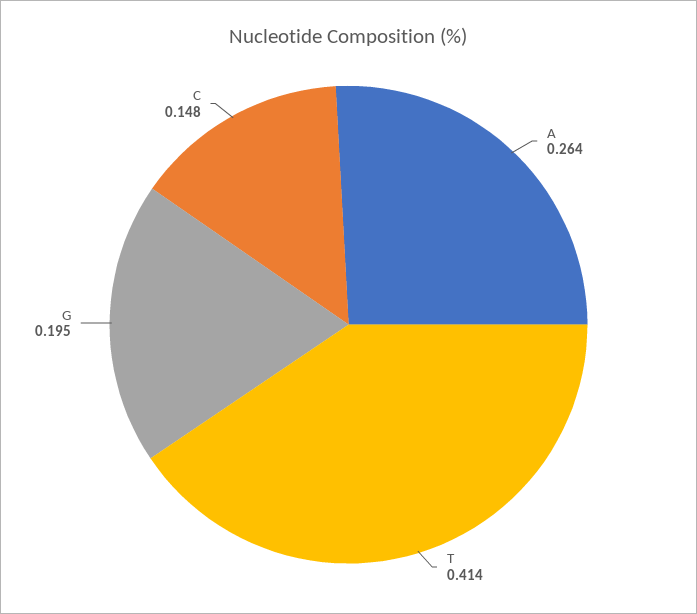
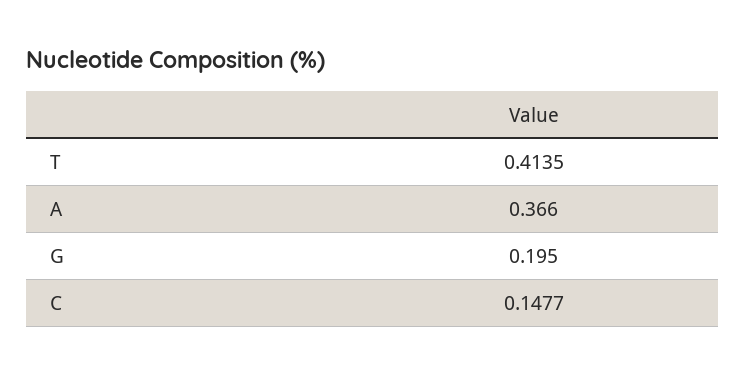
A: 0.264 -> 0.366

